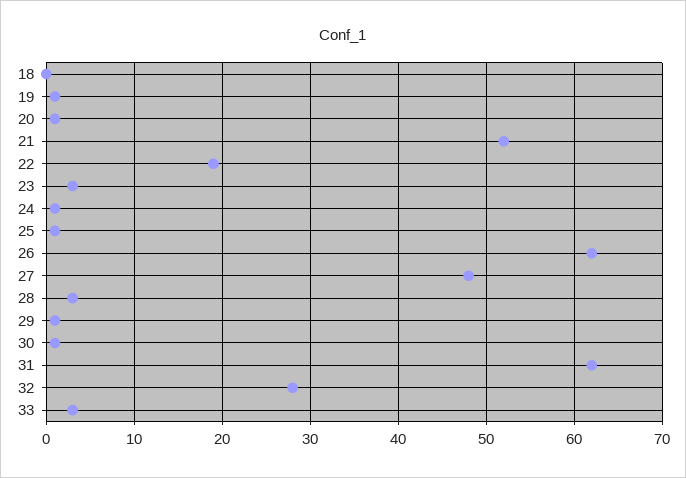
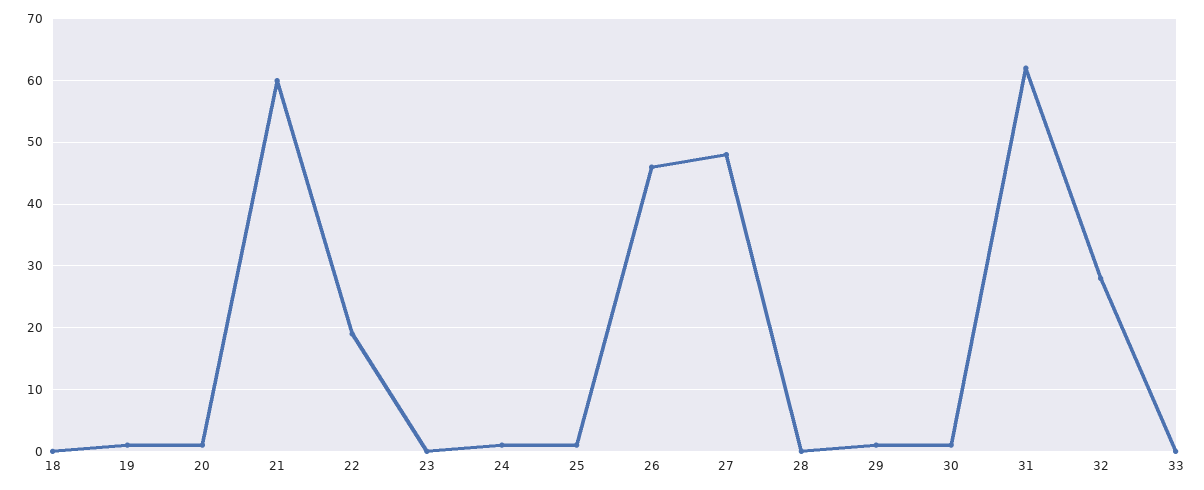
21: 52 -> 60
23: 3 -> 0
26: 62 -> 46
28: 3 -> 0
33: 3 -> 0

